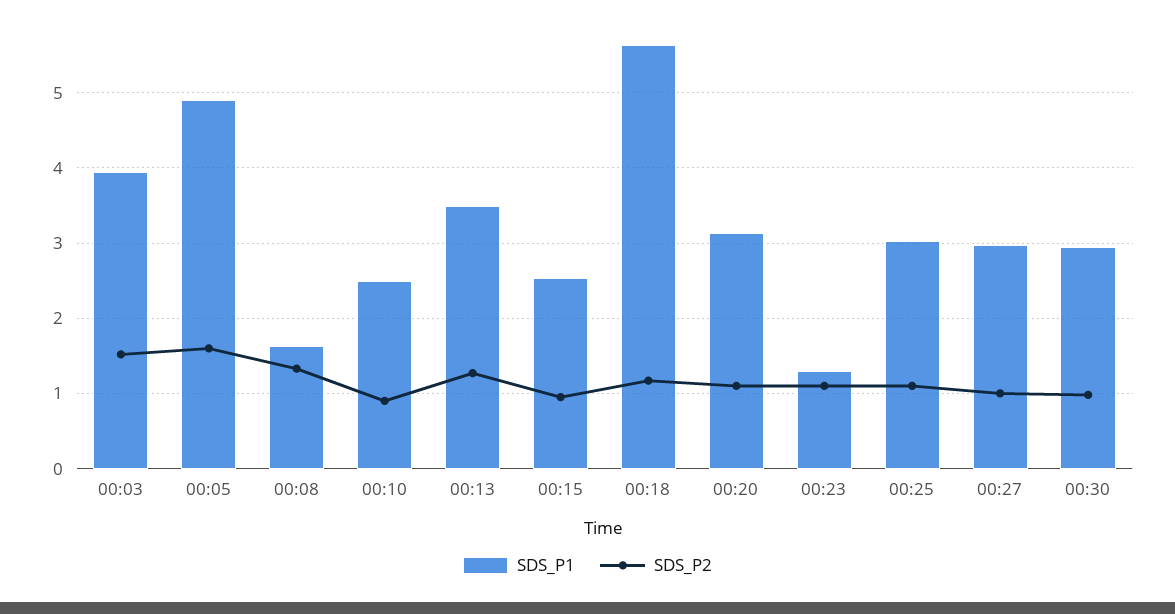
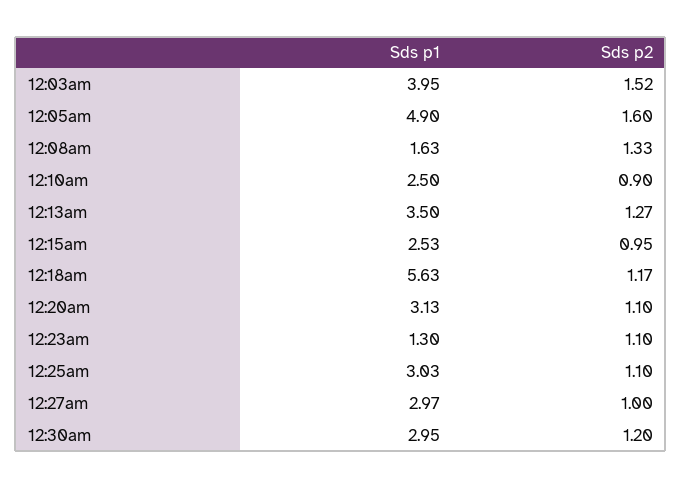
SDS_P2, 00:30: 1 -> 1.2

